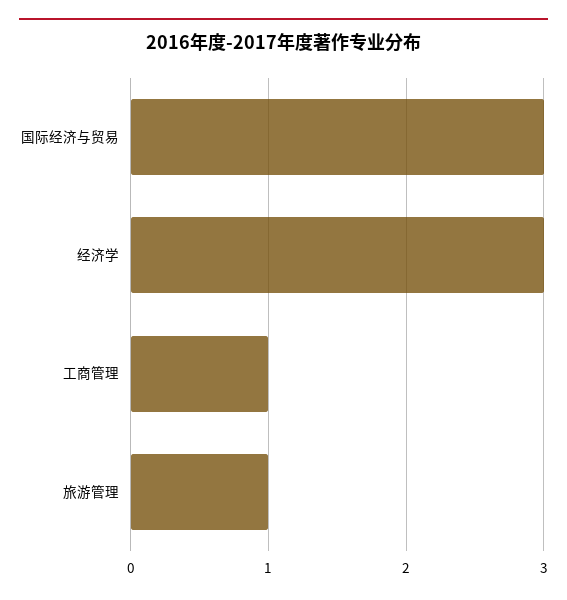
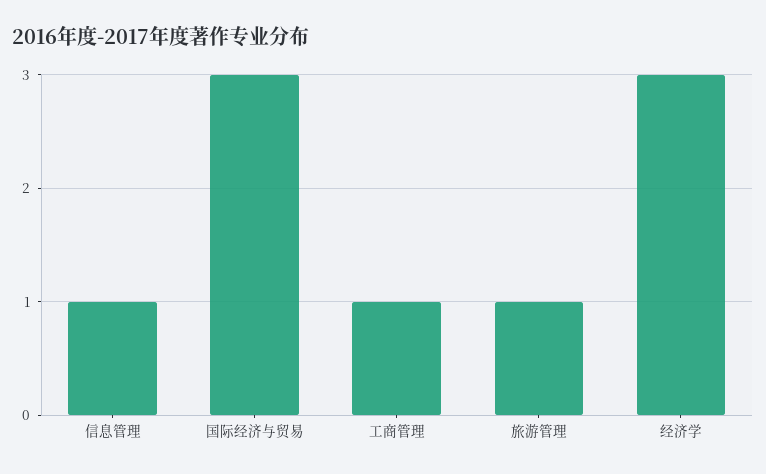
信息管理: none -> 1

